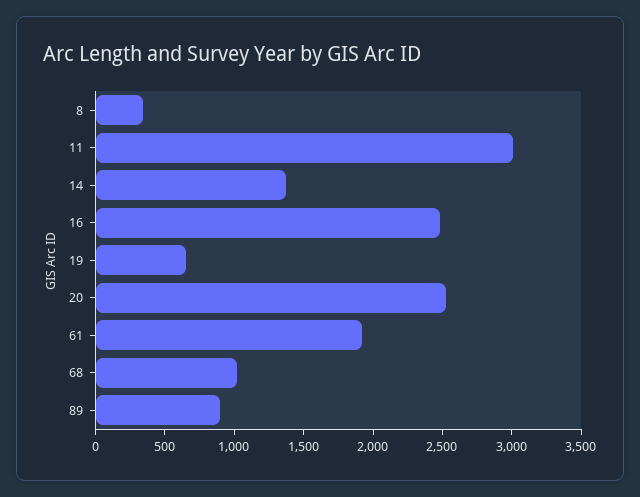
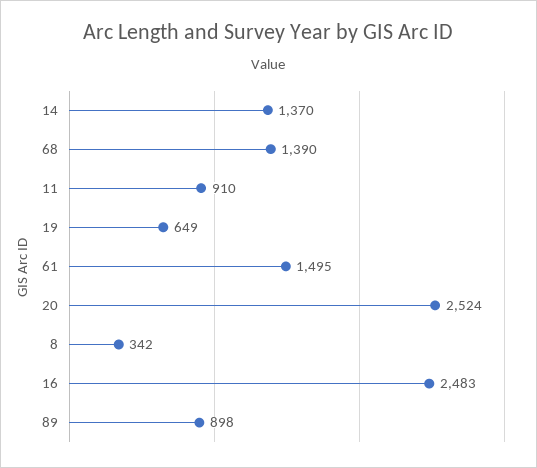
11: 3000 -> 910
61: 1900 -> 1495
68: 1000 -> 1390

